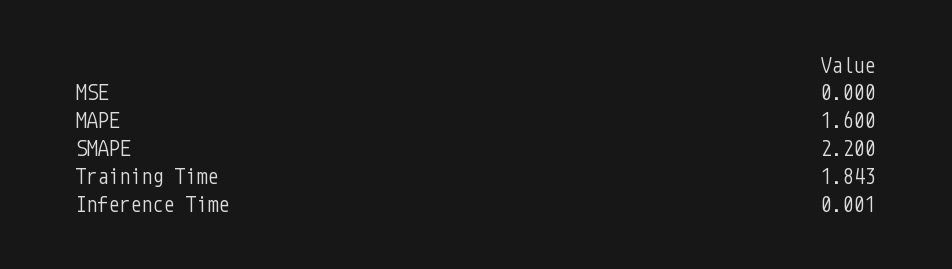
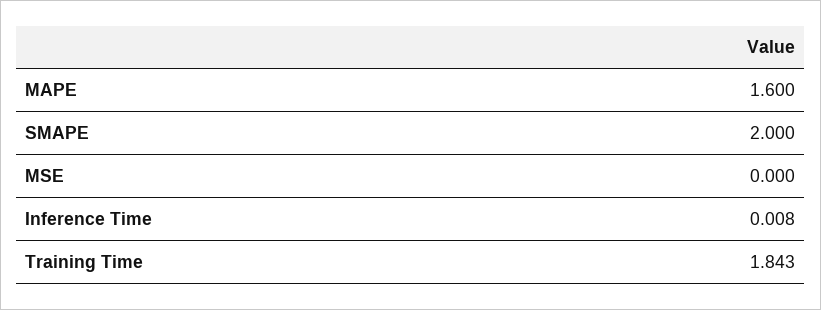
SMAPE: 2.2 -> 2
Inference Time: 0.001 -> 0.008

